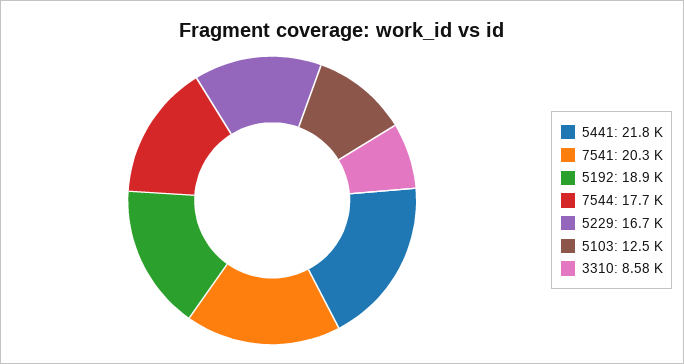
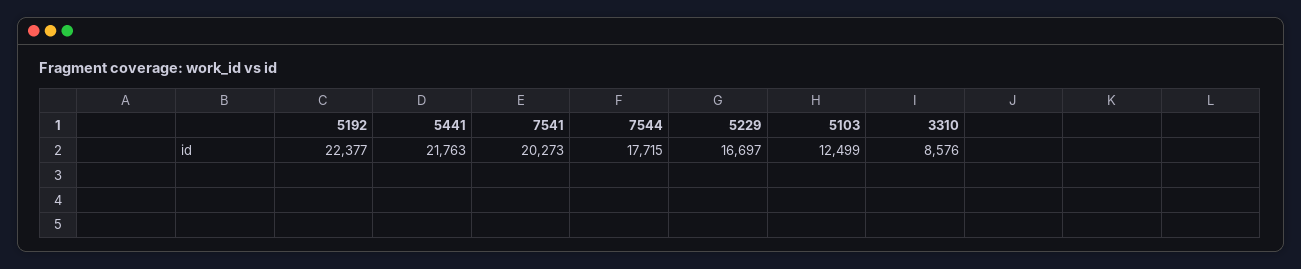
5192: 18900 -> 22377

